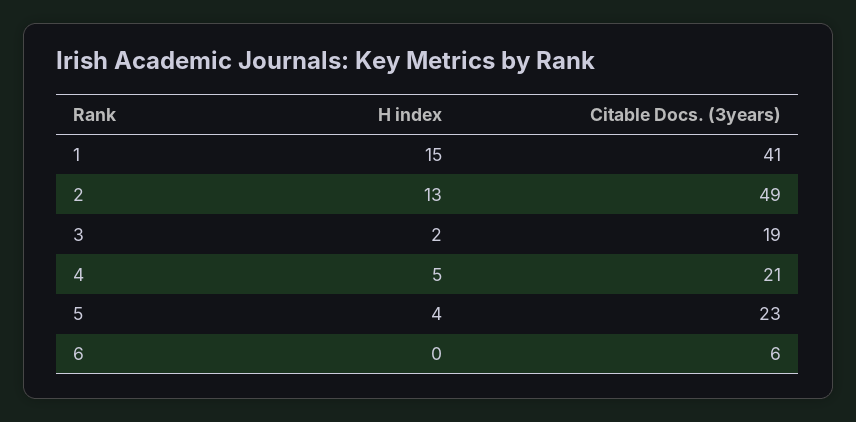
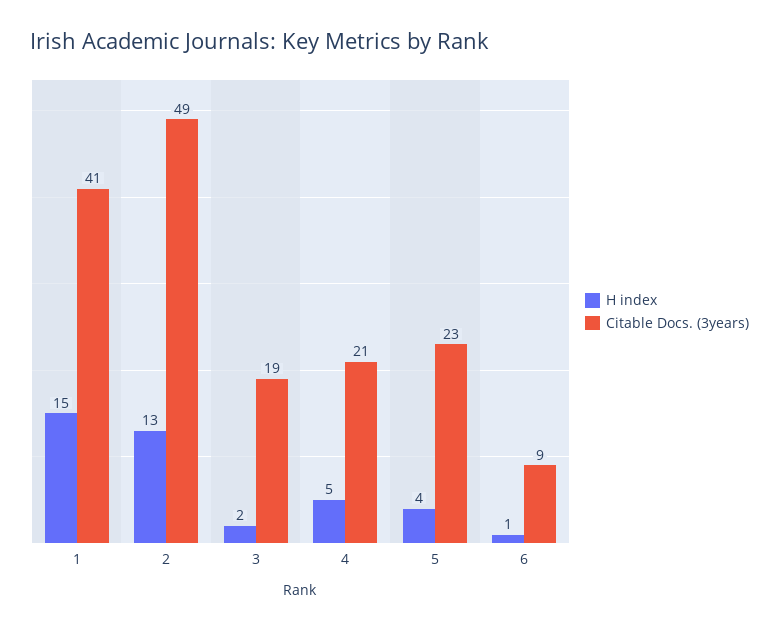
H index, 6: 0 -> 1
Citable Docs. (3years), 6: 6 -> 9

